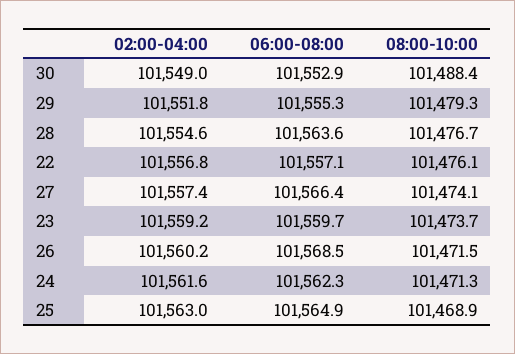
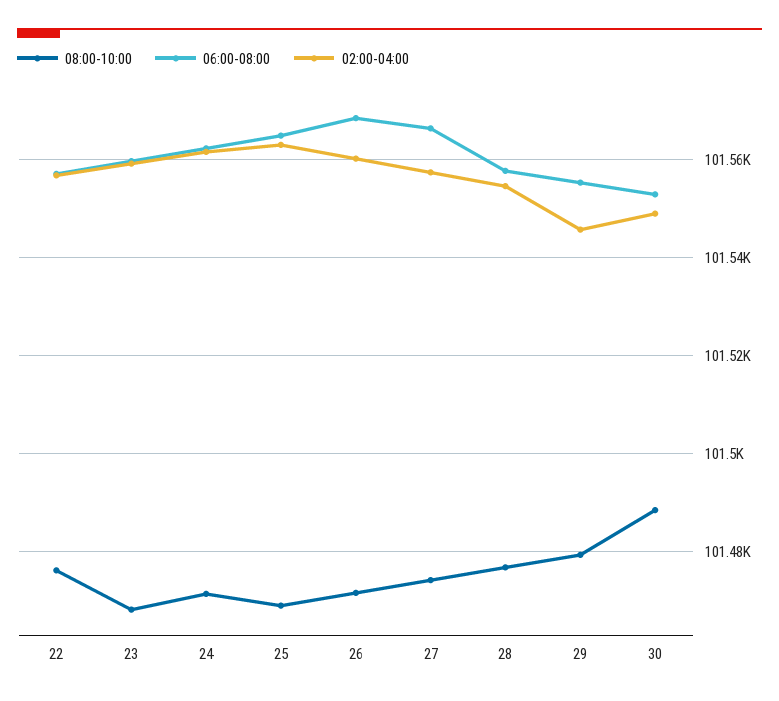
02:00-04:00, 29: 101551.8 -> 101546
06:00-08:00, 28: 101563.6 -> 101558
08:00-10:00, 23: 101473.7 -> 101468

